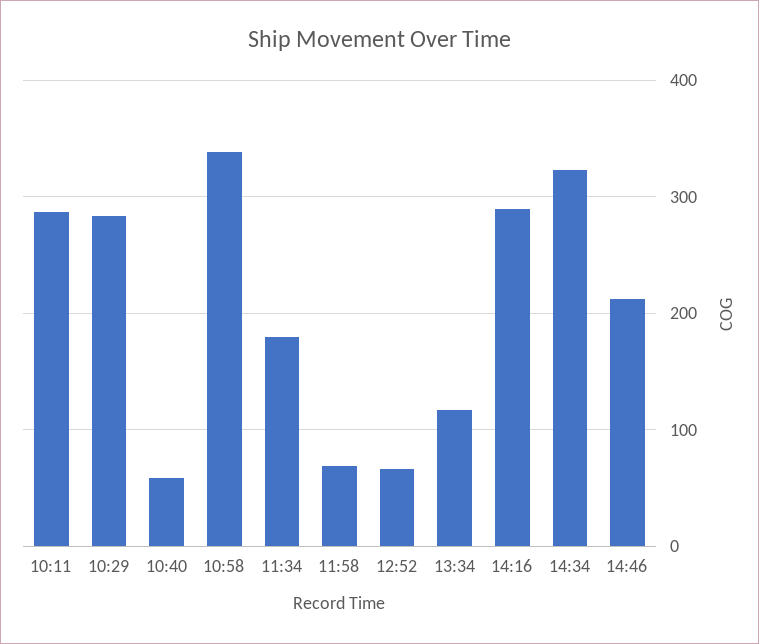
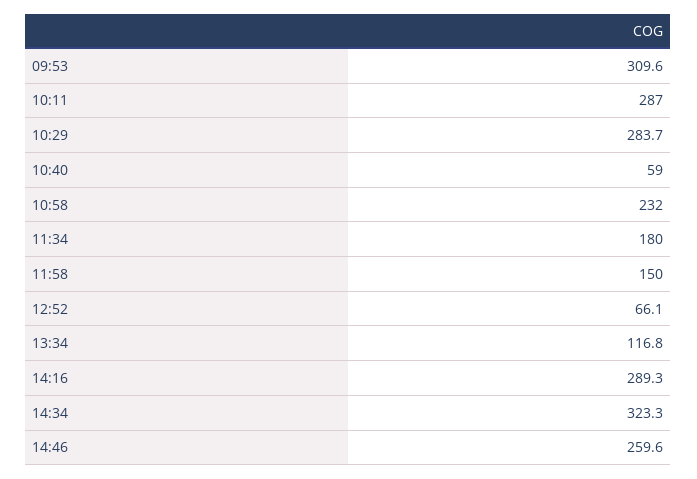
10:58: 340 -> 232
11:58: 70 -> 150
14:46: 210 -> 259.6
09:53: none -> 309.6

